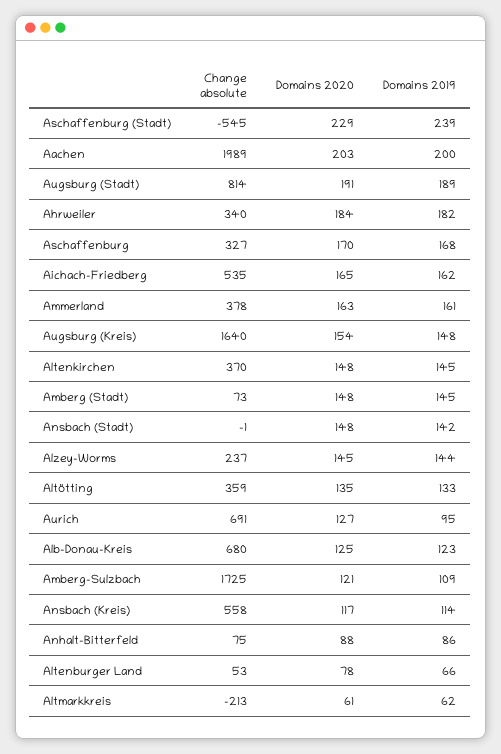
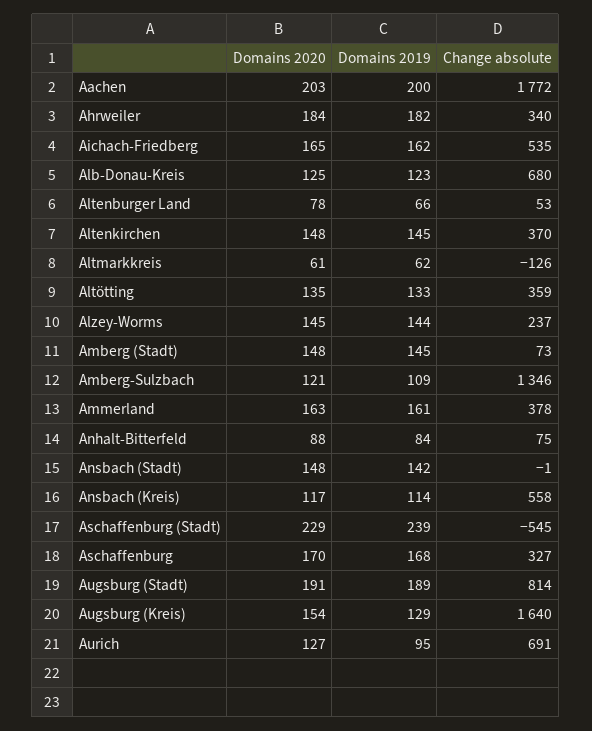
Change absolute, Aachen: 1989 -> 1772
Domains 2019, Augsburg (Kreis): 148 -> 129
Change absolute, Amberg-Sulzbach: 1725 -> 1346
Domains 2019, Anhalt-Bitterfeld: 86 -> 84
Change absolute, Altmarkkreis: -213 -> -126

